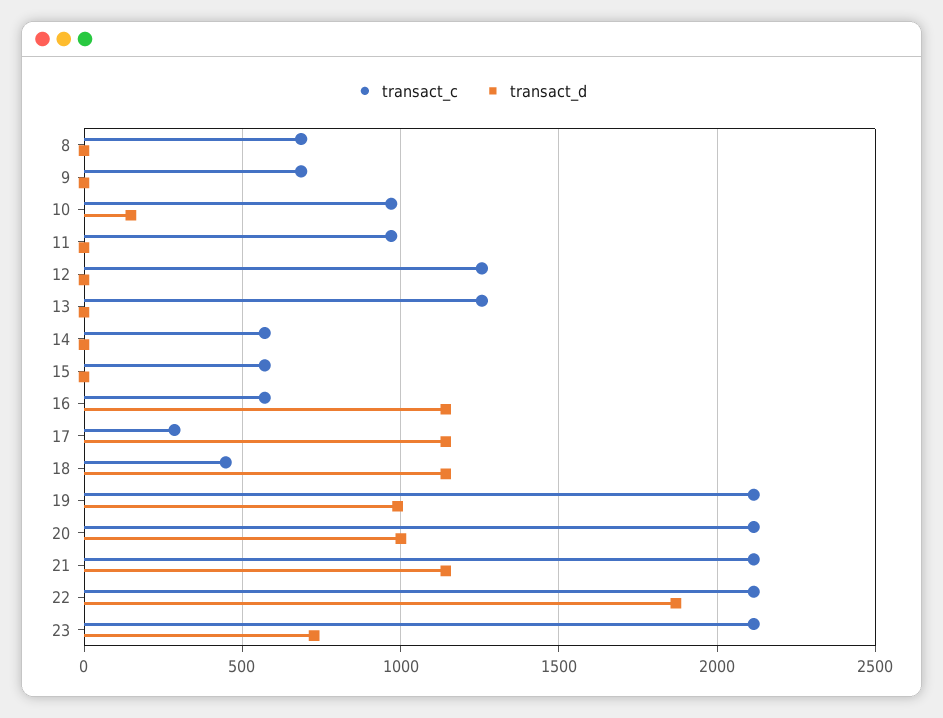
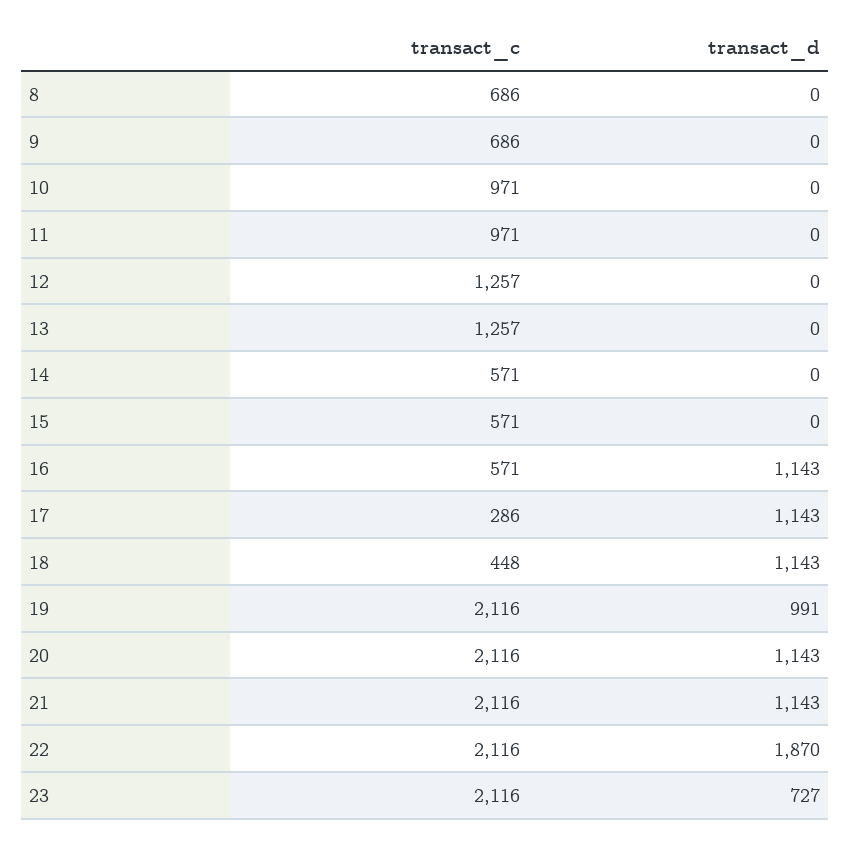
transact_d, 10: 150 -> 0
transact_d, 20: 1000 -> 1143

